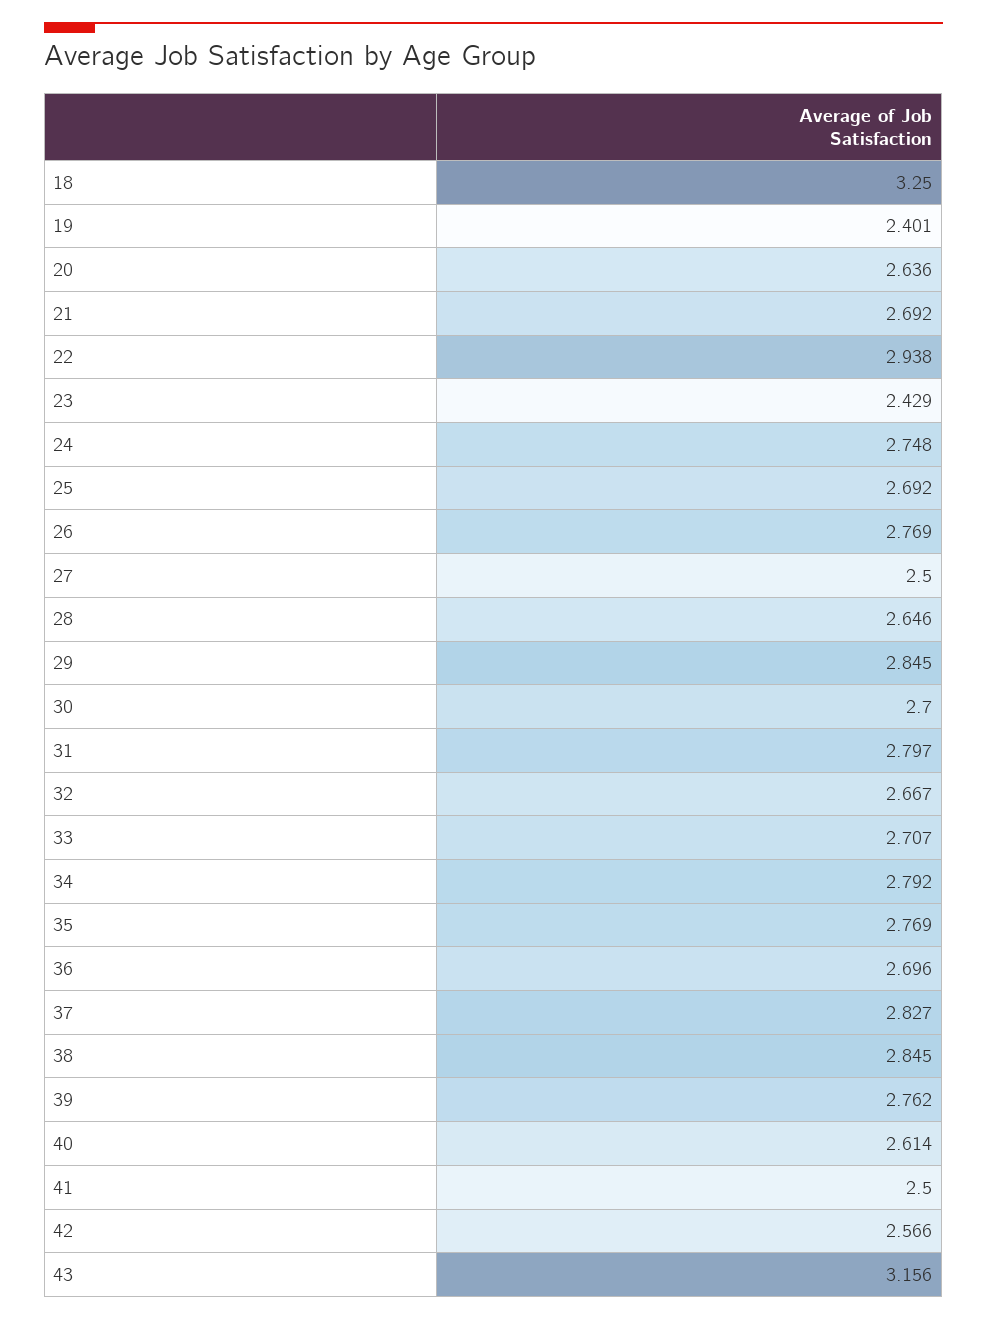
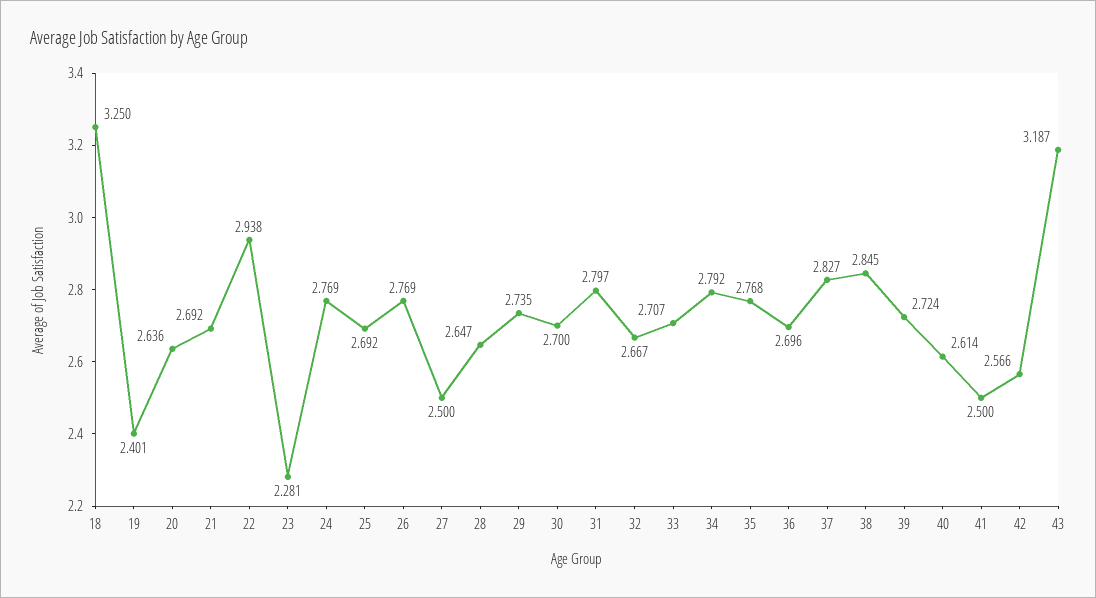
23: 2.429 -> 2.281
24: 2.748 -> 2.769
28: 2.646 -> 2.647
29: 2.845 -> 2.735
35: 2.769 -> 2.768
39: 2.762 -> 2.724
43: 3.156 -> 3.187

